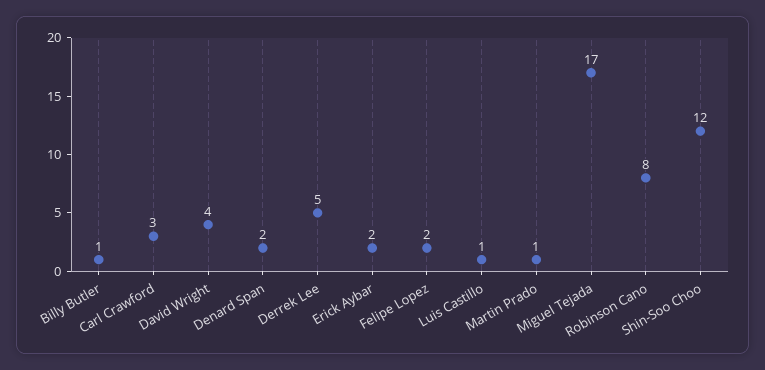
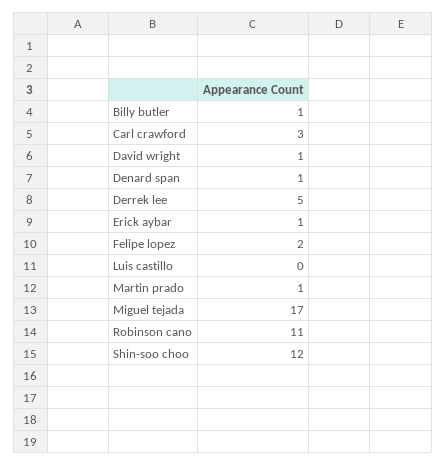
David Wright: 4 -> 1
Denard Span: 2 -> 1
Erick Aybar: 2 -> 1
Luis Castillo: 1 -> 0
Robinson Cano: 8 -> 11

